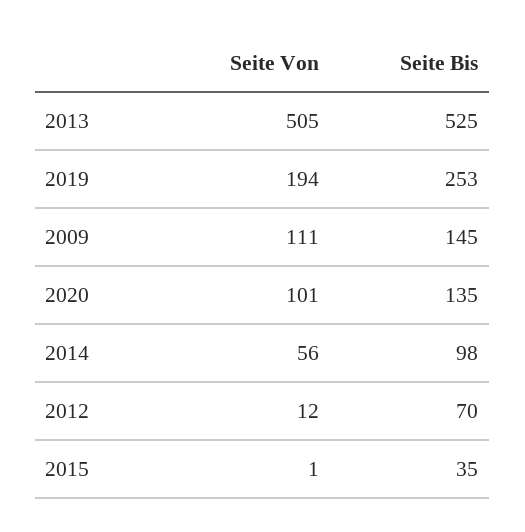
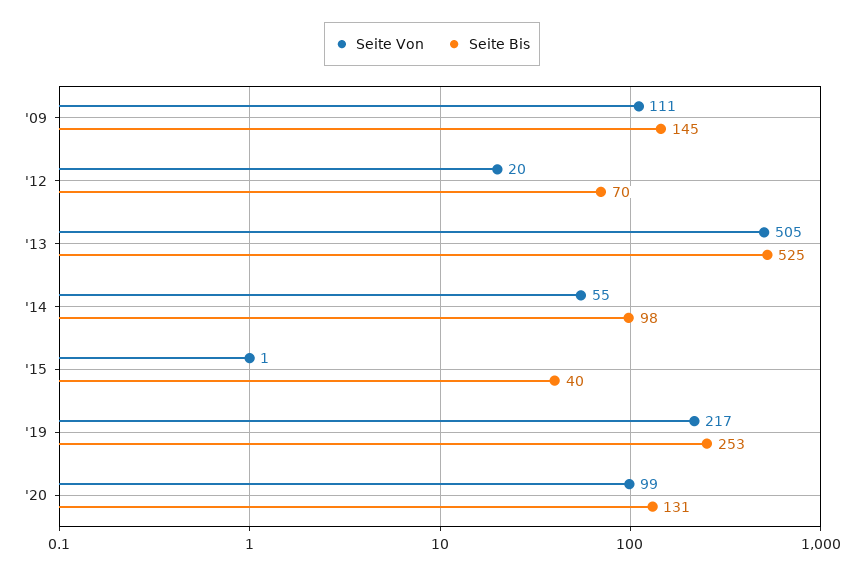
Seite Von, 2019: 194 -> 217
Seite Von, 2020: 101 -> 99
Seite Bis, 2020: 135 -> 131
Seite Von, 2014: 56 -> 55
Seite Von, 2012: 12 -> 20
Seite Bis, 2015: 35 -> 40

